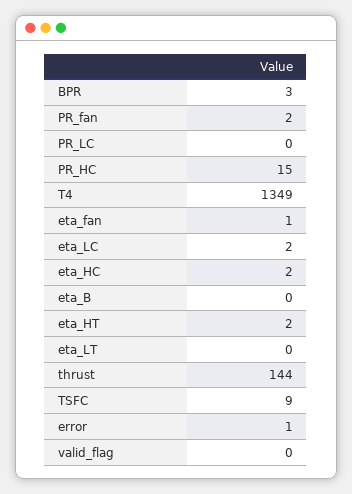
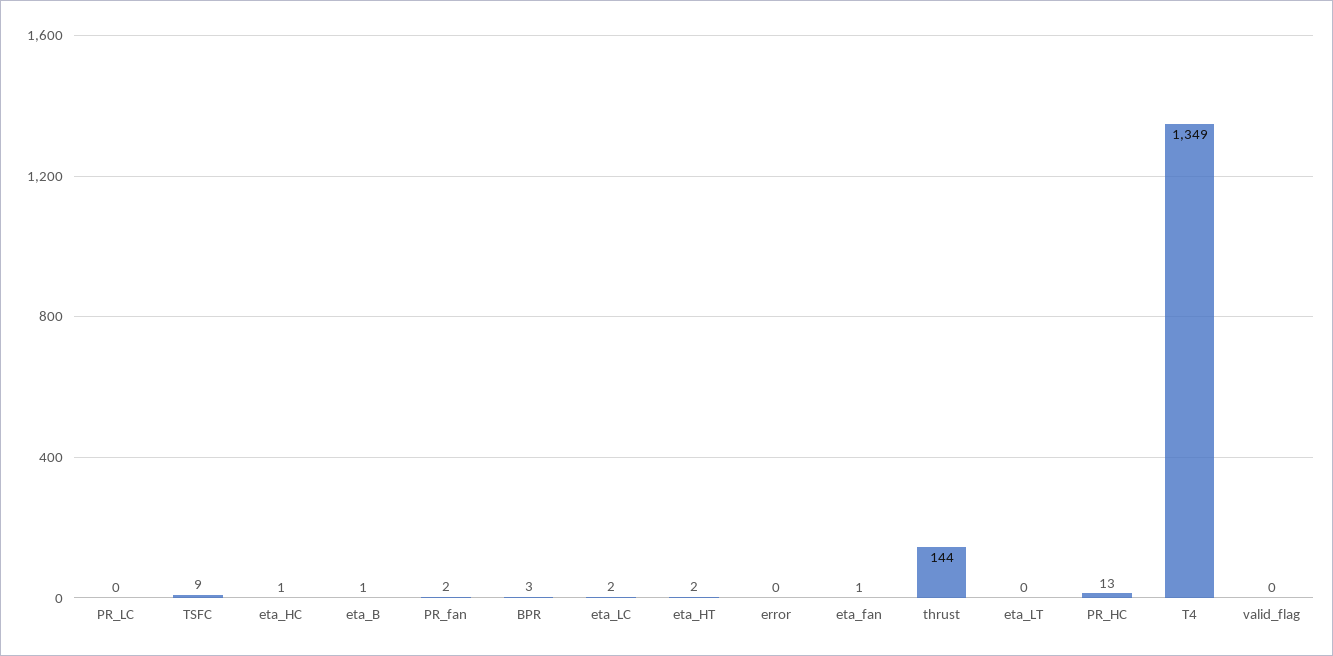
PR_HC: 15 -> 13
eta_HC: 2 -> 1
eta_B: 0 -> 1
error: 1 -> 0

